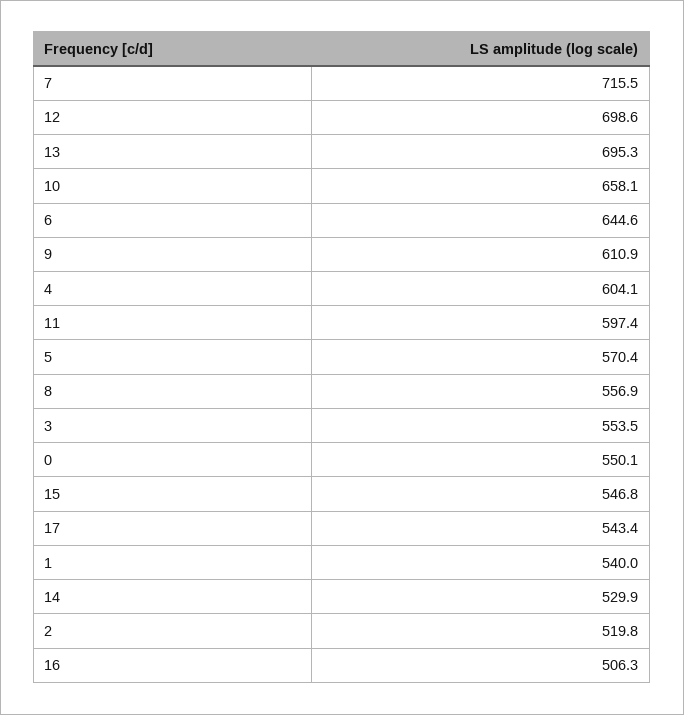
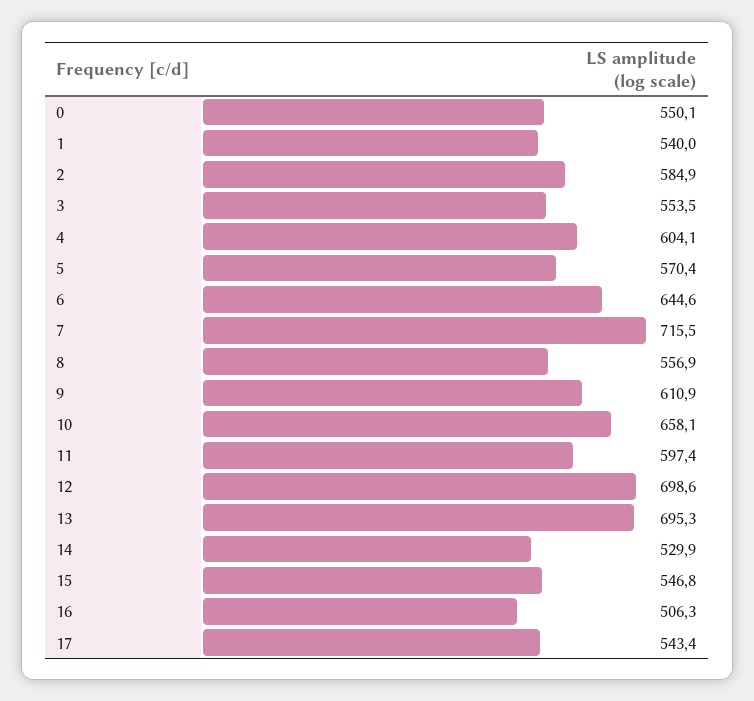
2: 519.8 -> 584.9

